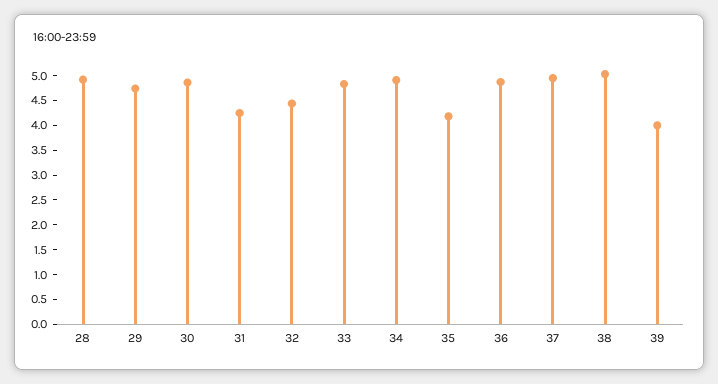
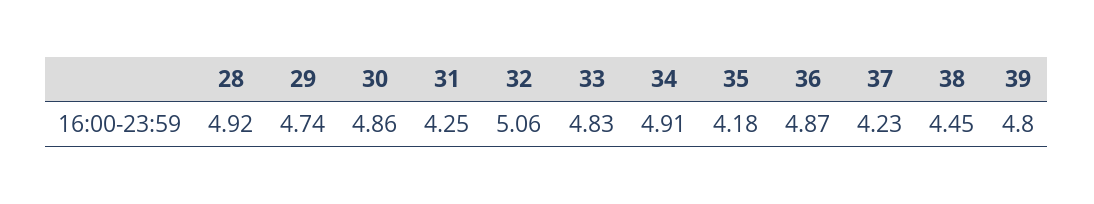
32: 4.5 -> 5.06
37: 5 -> 4.23
38: 5 -> 4.45
39: 4 -> 4.8

